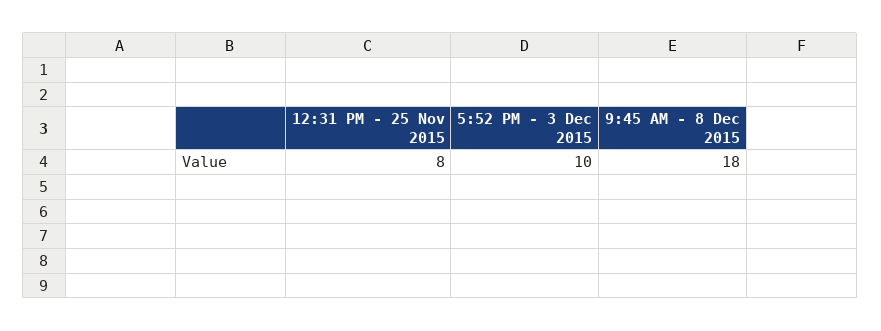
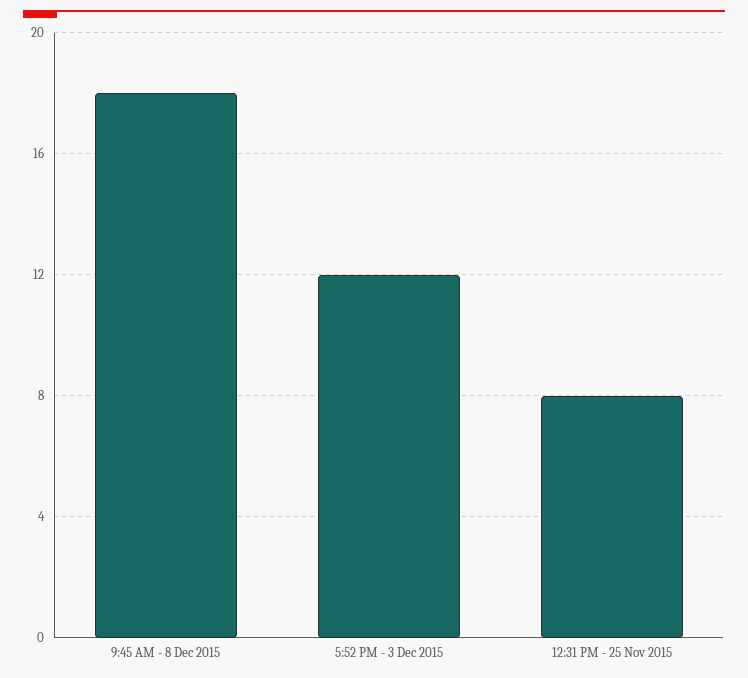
5:52 PM - 3 Dec 2015: 10 -> 12

